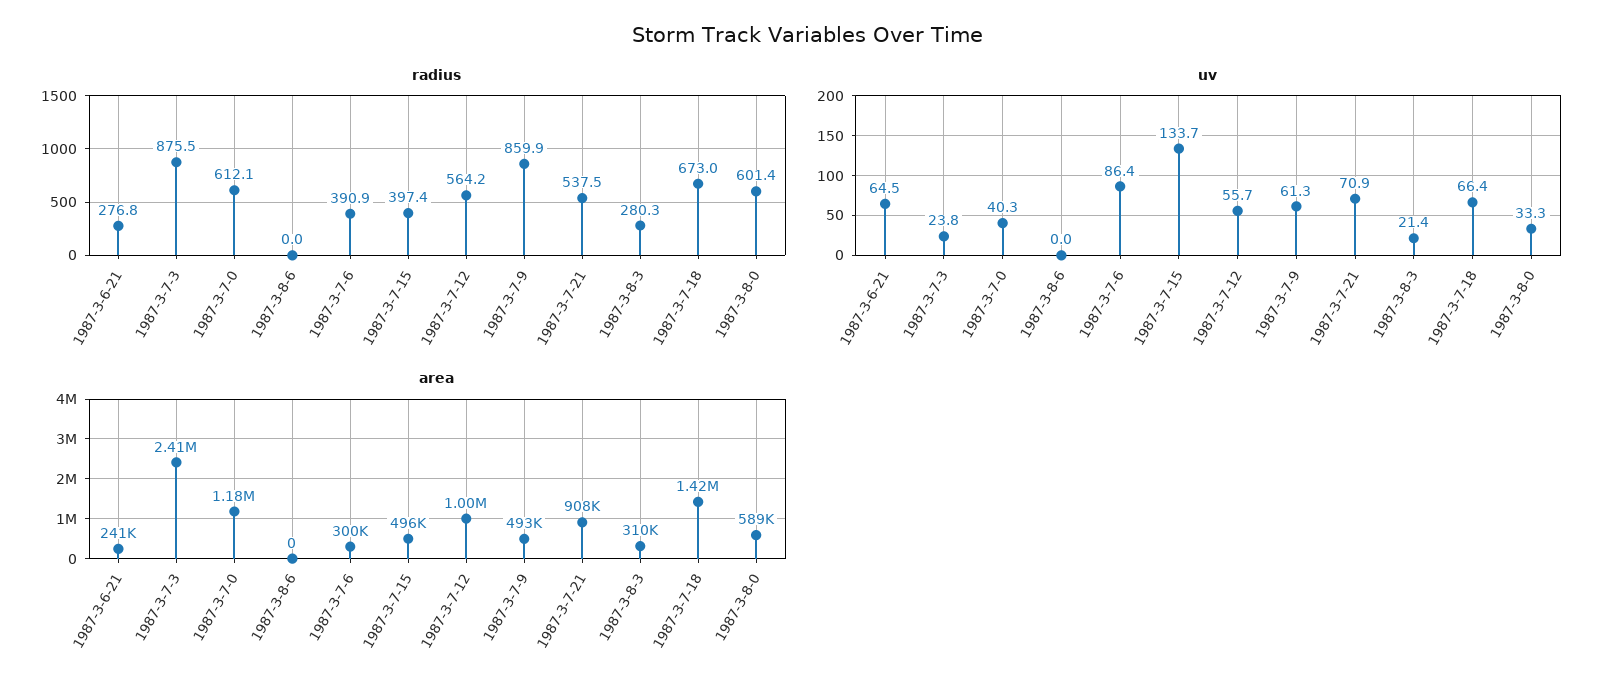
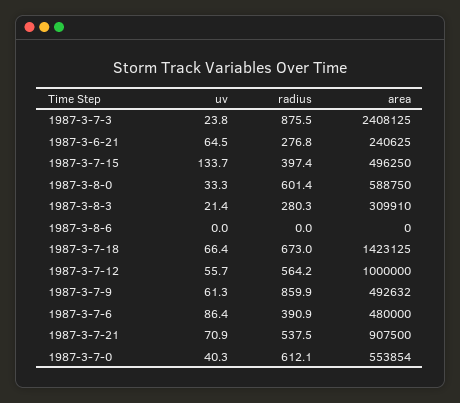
area, 1987-3-7-0: 1180000 -> 553854
area, 1987-3-7-6: 300000 -> 480000

